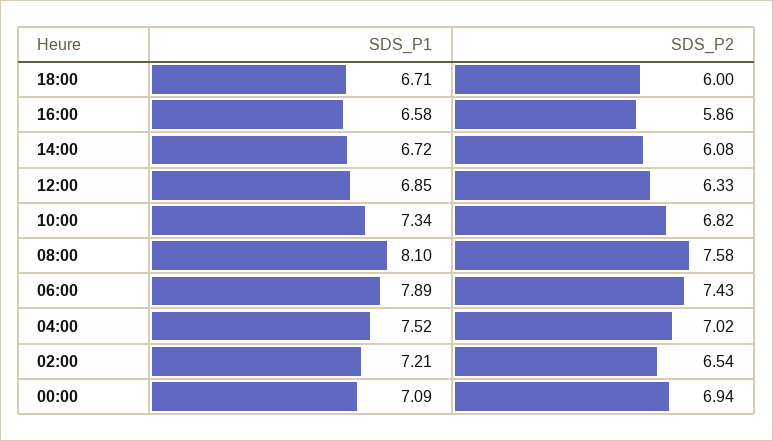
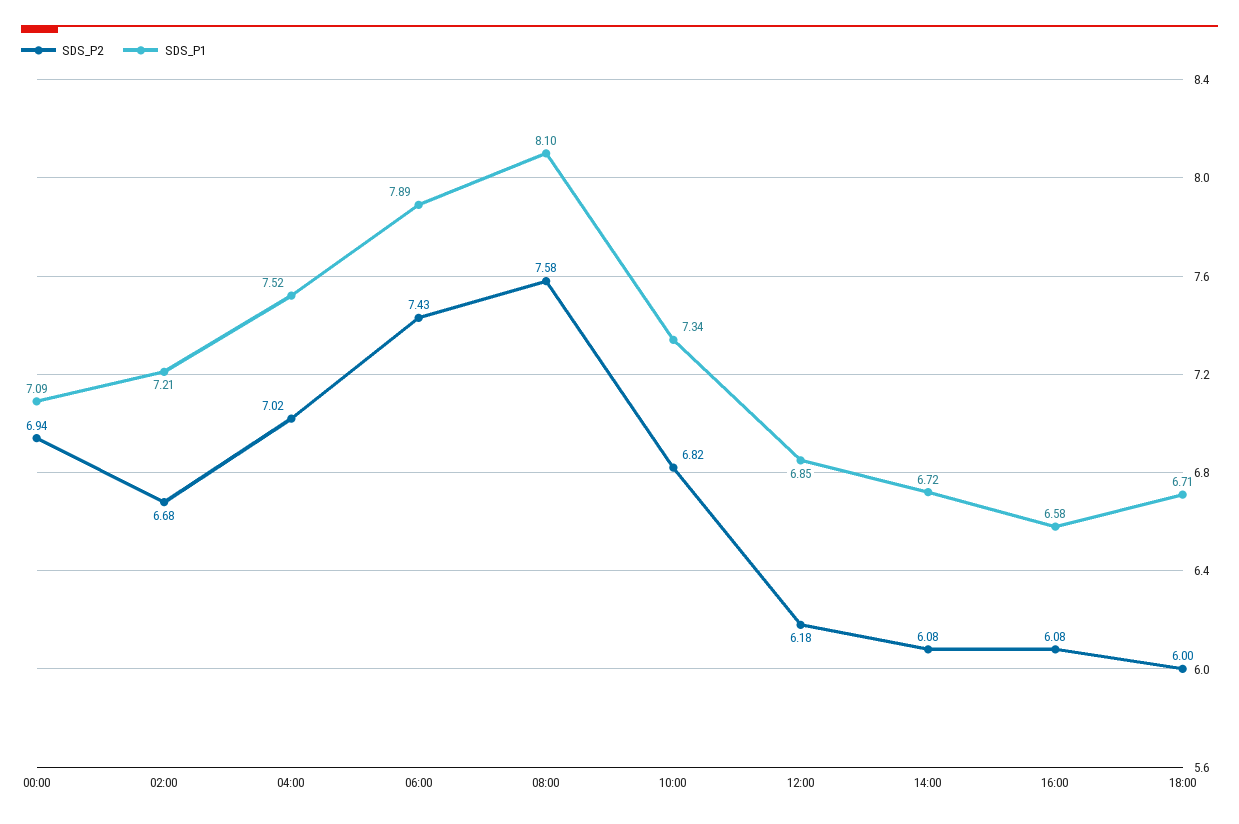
SDS_P2, 16:00: 5.86 -> 6.08
SDS_P2, 12:00: 6.33 -> 6.18
SDS_P2, 02:00: 6.54 -> 6.68

